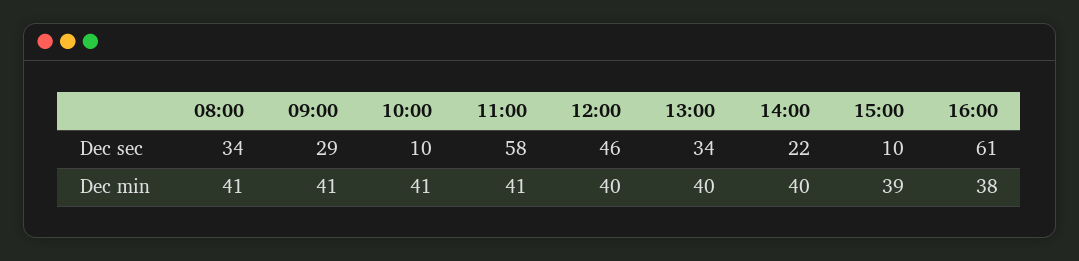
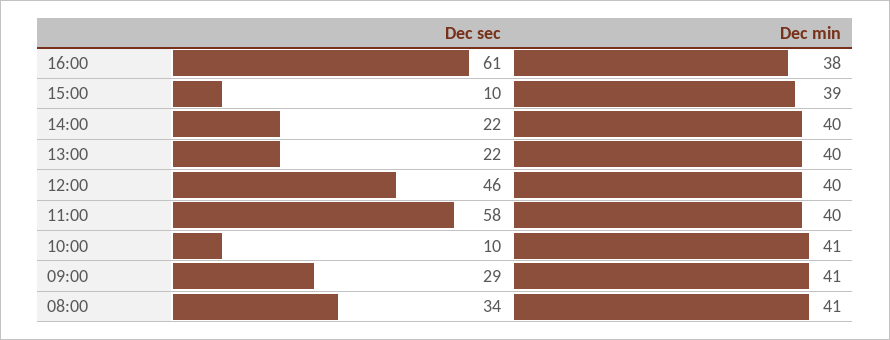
13:00, Dec sec: 34 -> 22
11:00, Dec min: 41 -> 40

